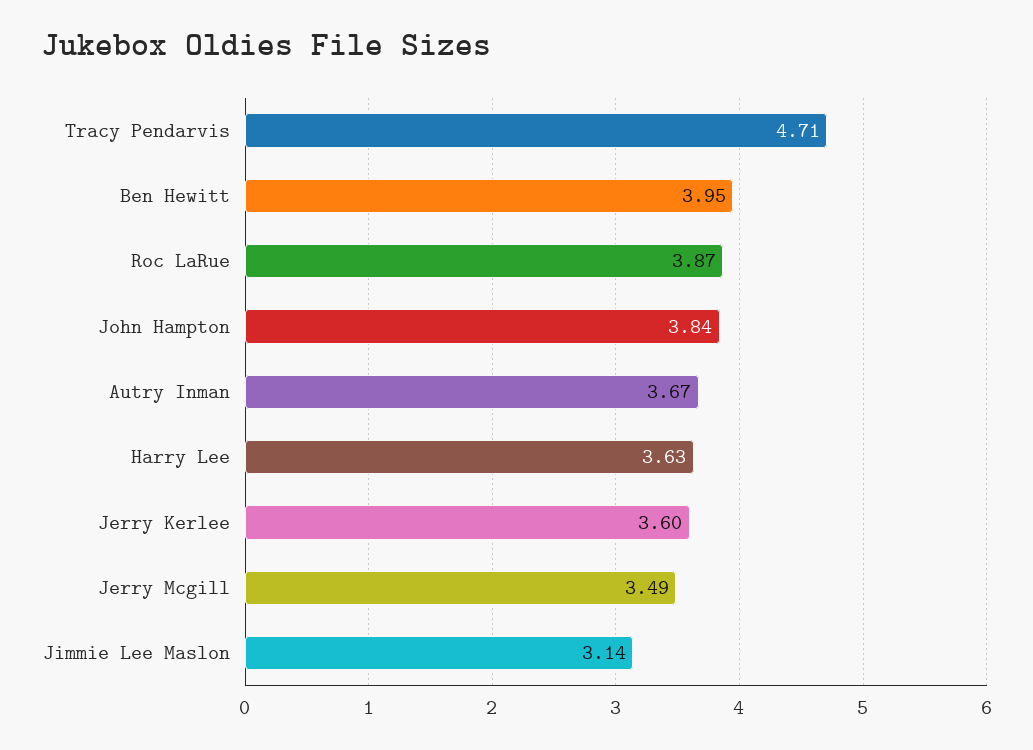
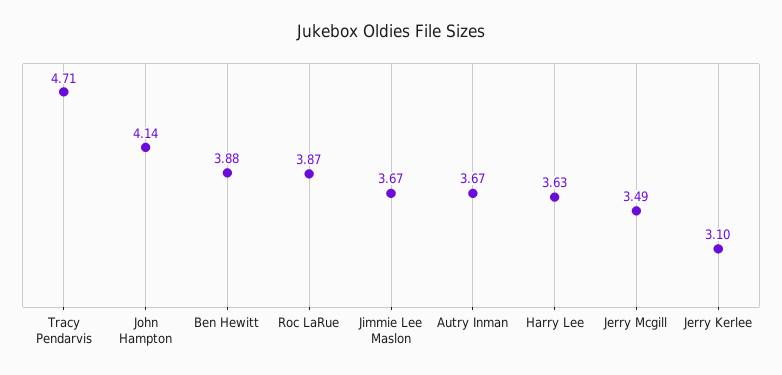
Ben Hewitt: 3.95 -> 3.88
John Hampton: 3.84 -> 4.14
Jerry Kerlee: 3.6 -> 3.1
Jimmie Lee Maslon: 3.14 -> 3.67

